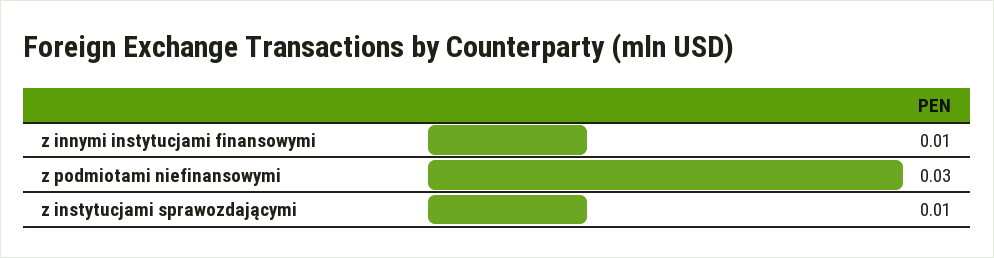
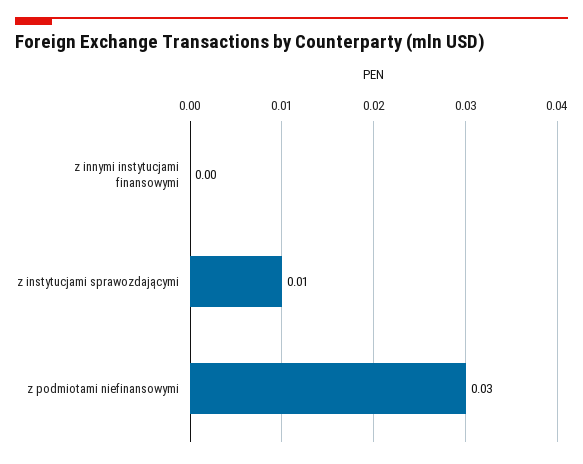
z innymi instytucjami finansowymi: 0.01 -> 0

